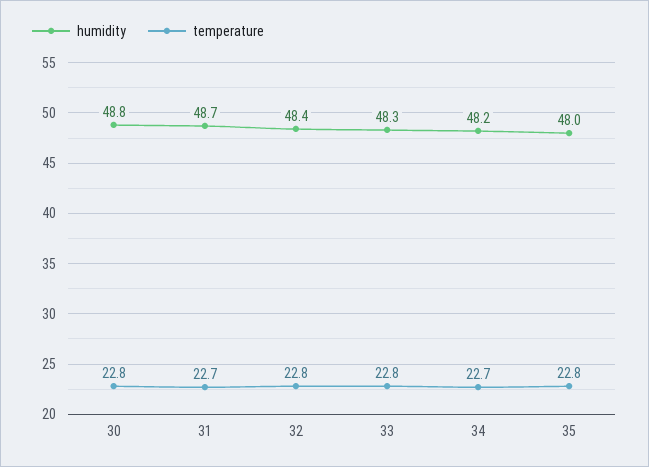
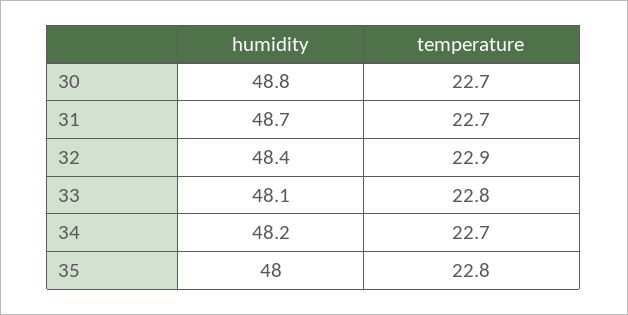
temperature, 30: 22.8 -> 22.7
temperature, 32: 22.8 -> 22.9
humidity, 33: 48.3 -> 48.1

